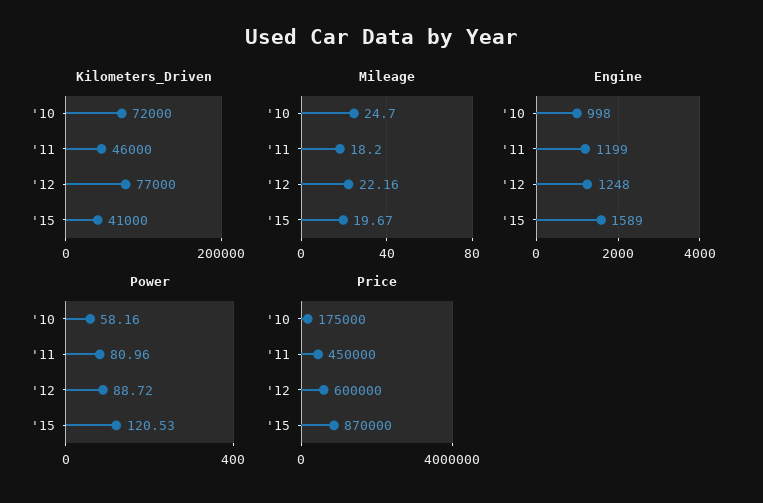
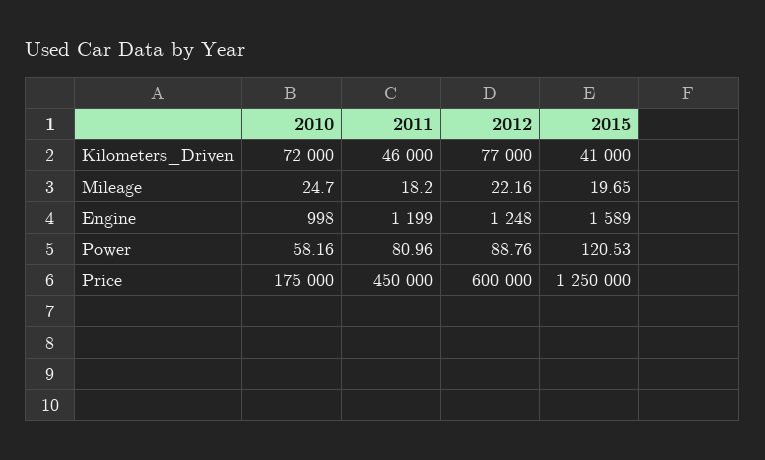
Mileage, '15: 19.67 -> 19.65
Power, '12: 88.72 -> 88.76
Price, '15: 870000 -> 1250000

